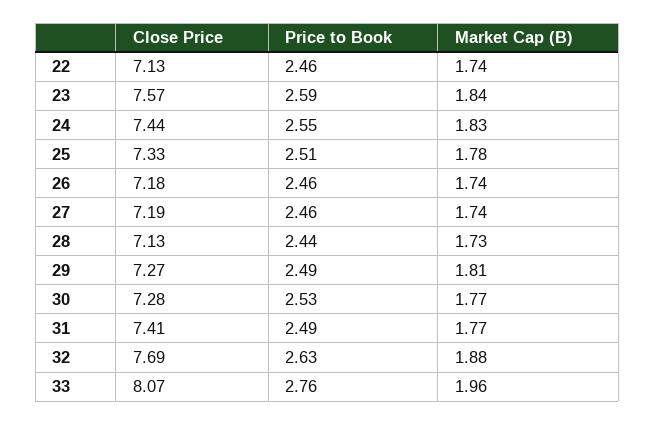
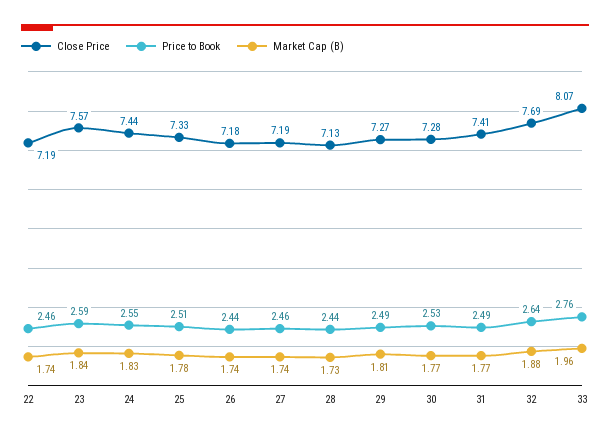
Close Price, 22: 7.13 -> 7.19
Price to Book, 26: 2.46 -> 2.44
Price to Book, 32: 2.63 -> 2.64

